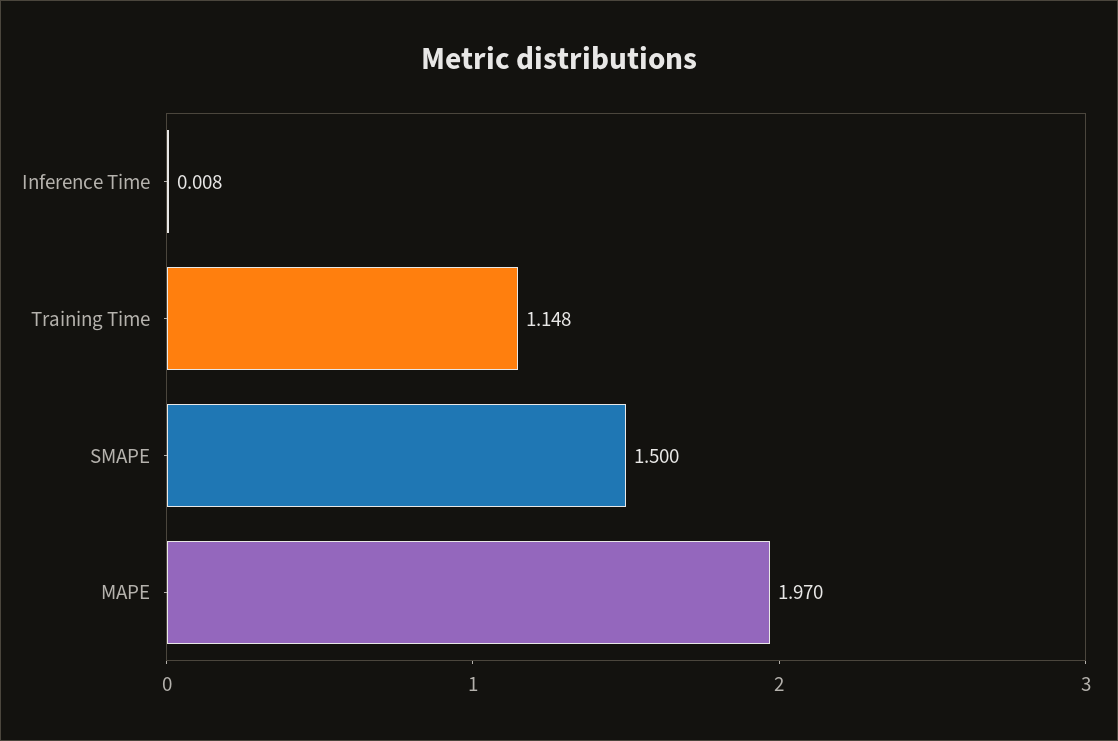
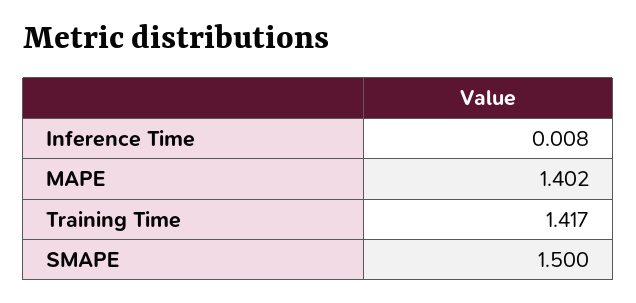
Training Time: 1.148 -> 1.417
MAPE: 1.97 -> 1.402

